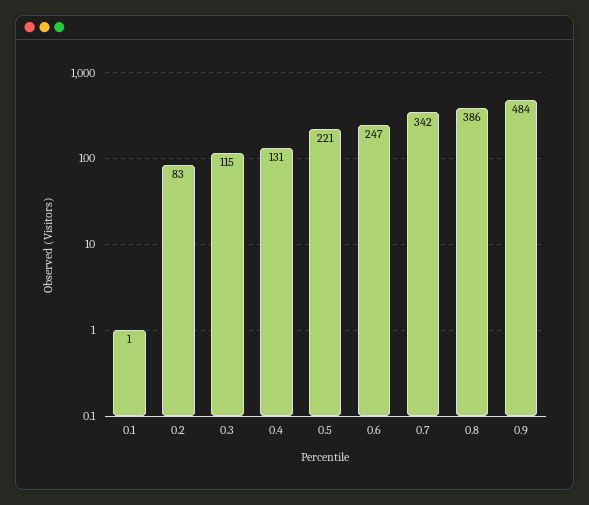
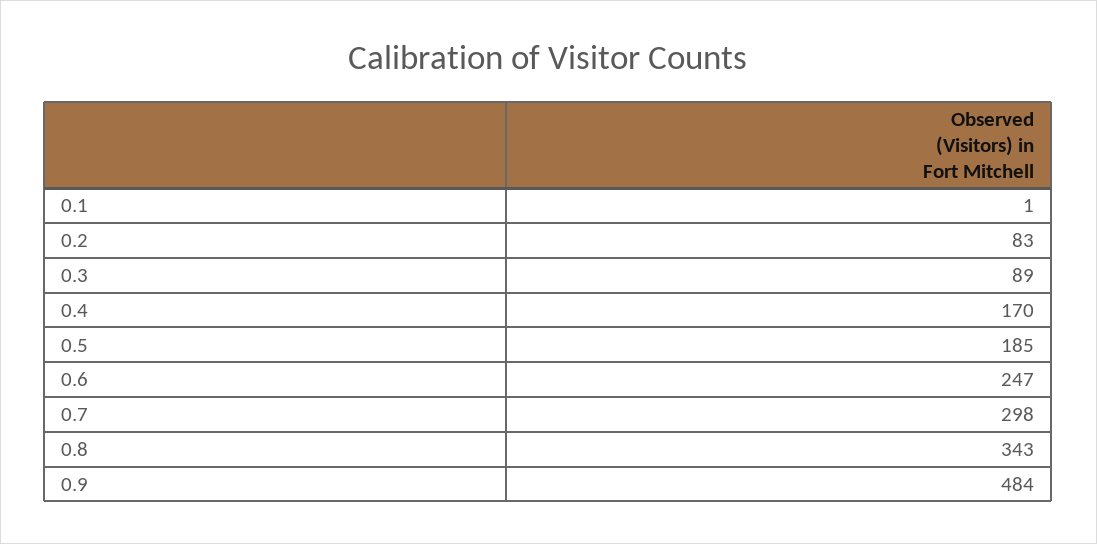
0.3: 115 -> 89
0.4: 131 -> 170
0.5: 221 -> 185
0.7: 342 -> 298
0.8: 386 -> 343

